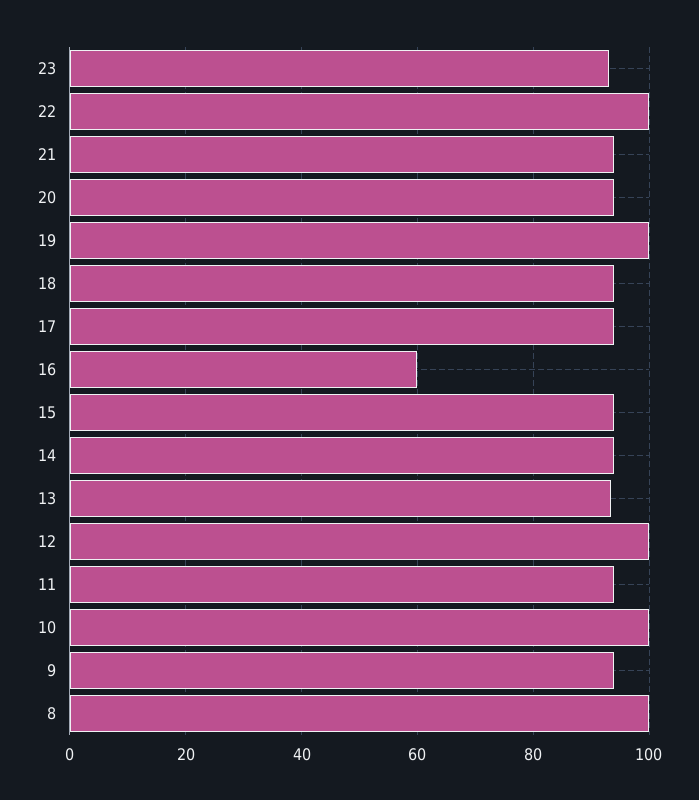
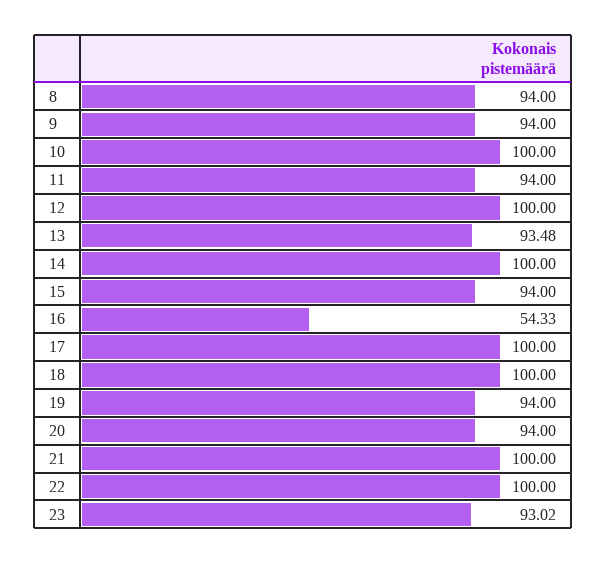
21: 94 -> 100
19: 100 -> 94
18: 94 -> 100
17: 94 -> 100
16: 60 -> 54.33
14: 94 -> 100
8: 100 -> 94

